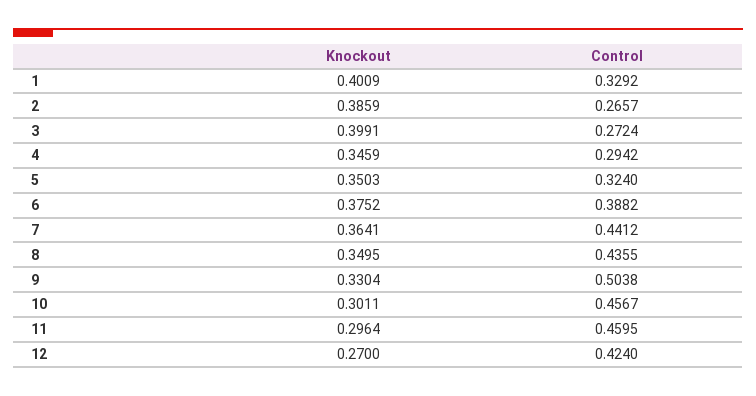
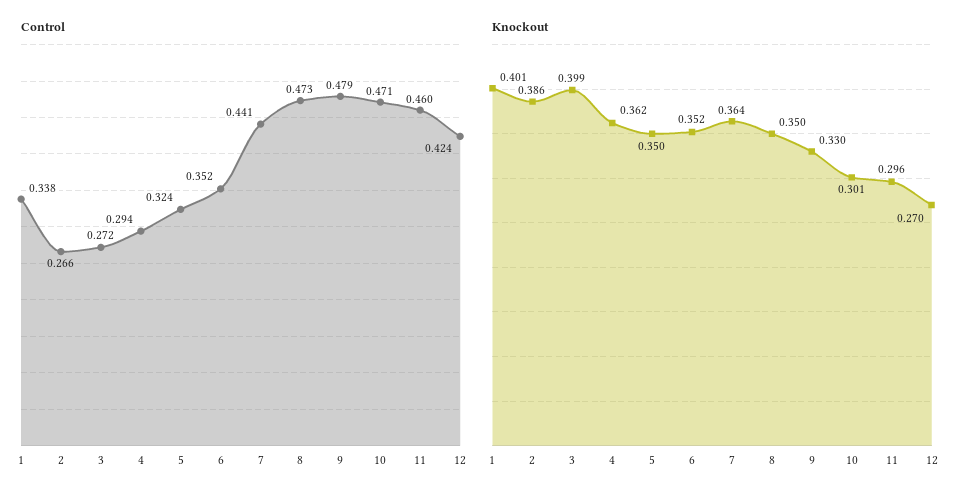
Control, 1: 0.3292 -> 0.338
Knockout, 4: 0.3459 -> 0.362
Knockout, 6: 0.3752 -> 0.352
Control, 6: 0.3882 -> 0.352
Control, 8: 0.4355 -> 0.473
Control, 9: 0.5038 -> 0.479
Control, 10: 0.4567 -> 0.471

